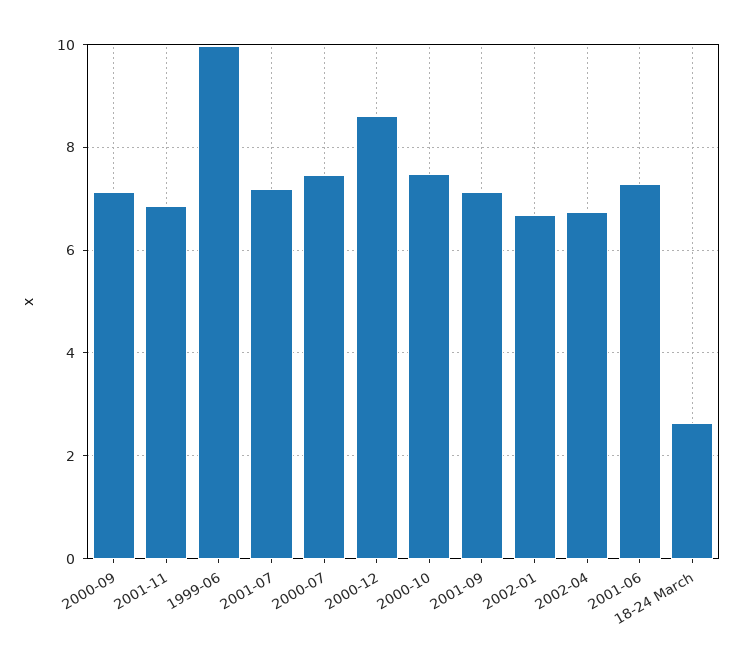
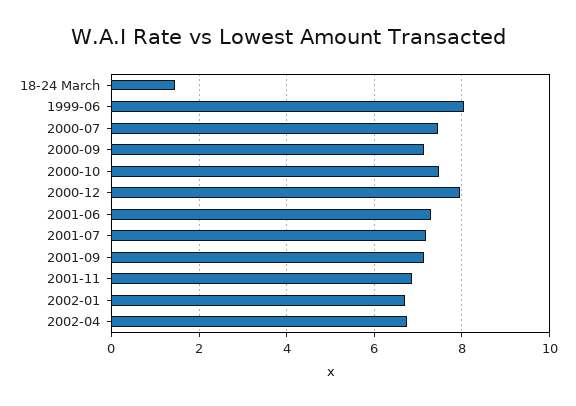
1999-06: 10 -> 8
2000-12: 8.6 -> 8
18-24 March: 2.6 -> 1.4

